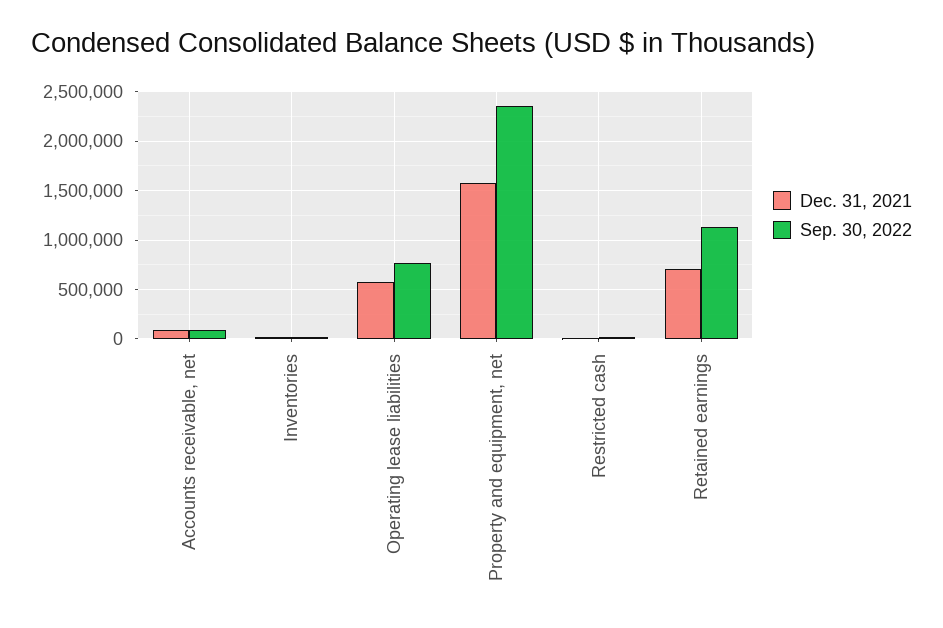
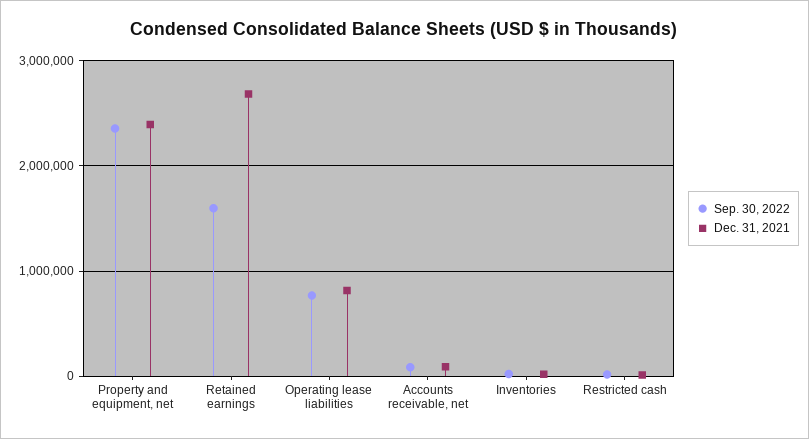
Dec. 31, 2021, Operating lease liabilities: 600000 -> 800000
Dec. 31, 2021, Property and equipment, net: 1600000 -> 2400000
Dec. 31, 2021, Retained earnings: 700000 -> 2700000
Sep. 30, 2022, Retained earnings: 1100000 -> 1600000

